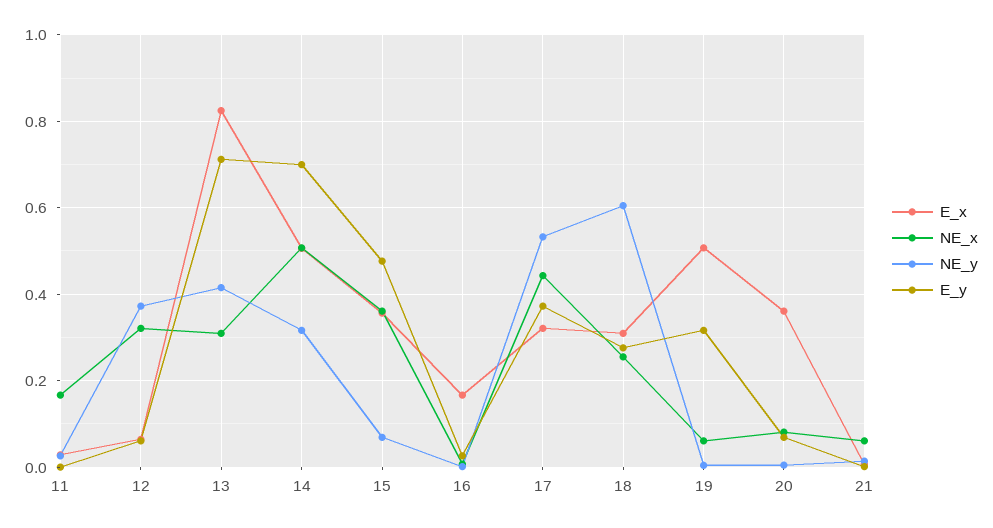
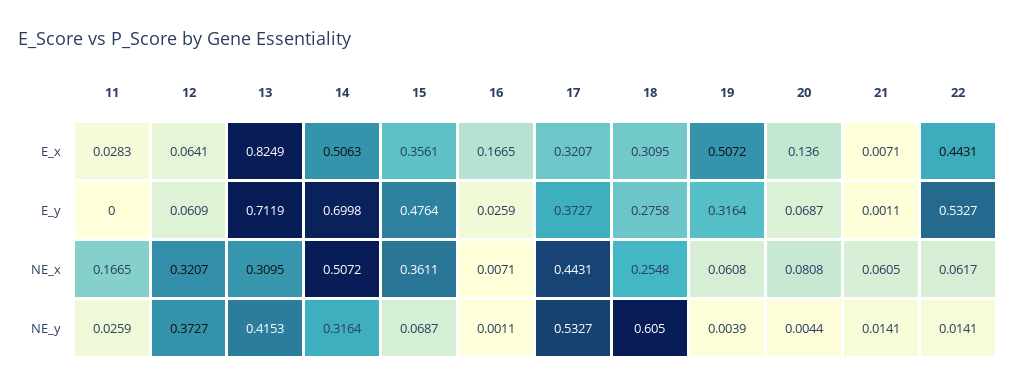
E_x, 20: 0.36 -> 0.136
E_x, 22: none -> 0.4431
E_y, 22: none -> 0.5327
NE_x, 22: none -> 0.0617
NE_y, 22: none -> 0.0141

